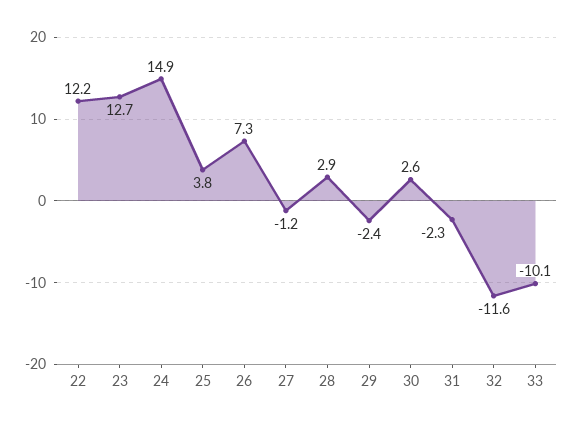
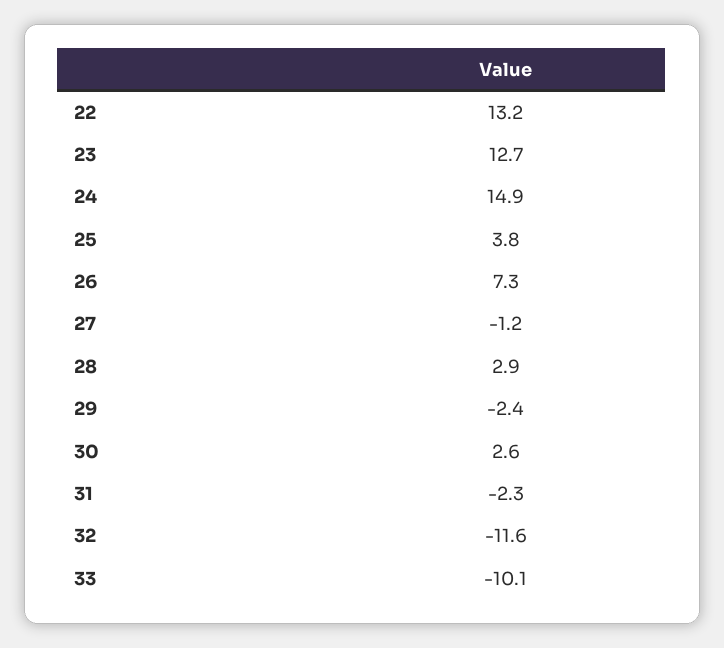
22: 12.2 -> 13.2

